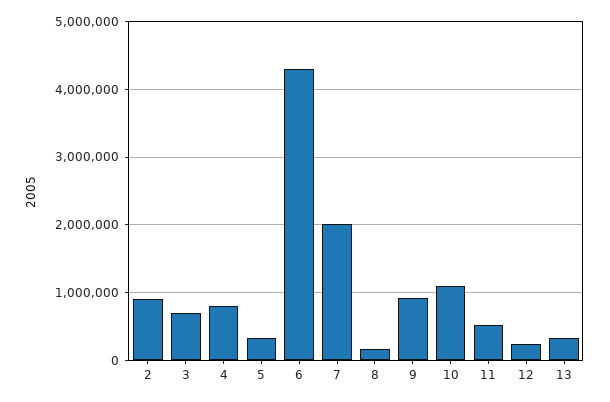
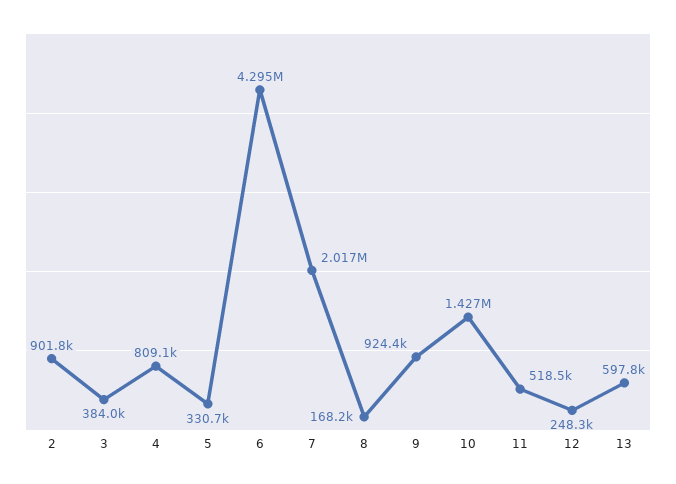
3: 700000 -> 384000
10: 1100000 -> 1427000
13: 300000 -> 597800

